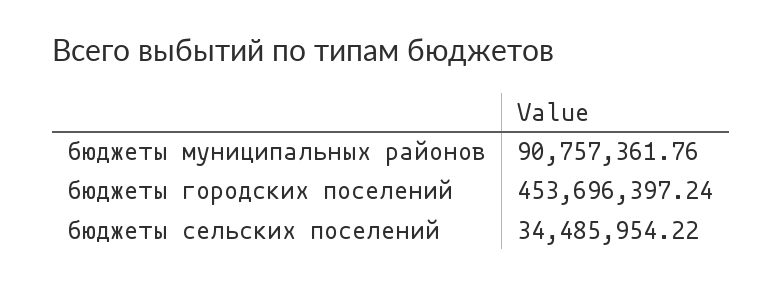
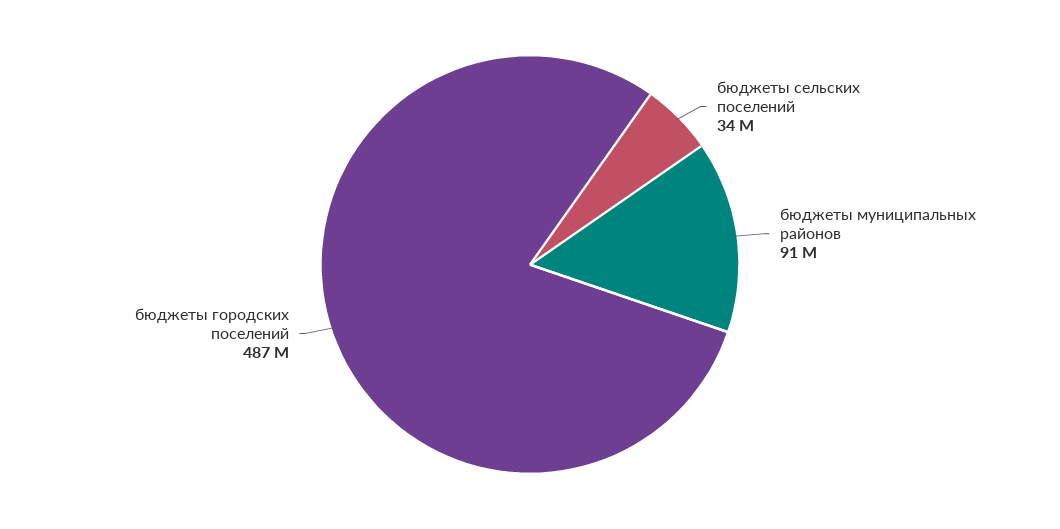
бюджеты городских поселений: 453696397.24 -> 487000000

